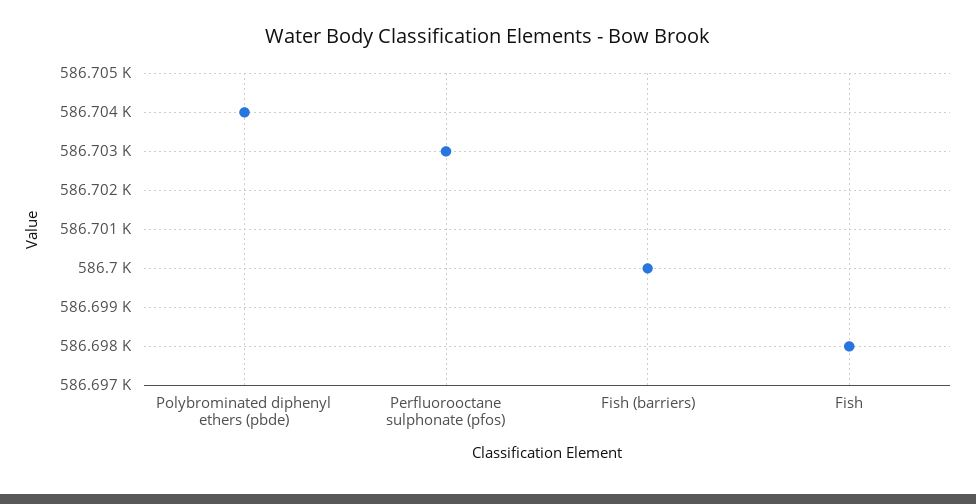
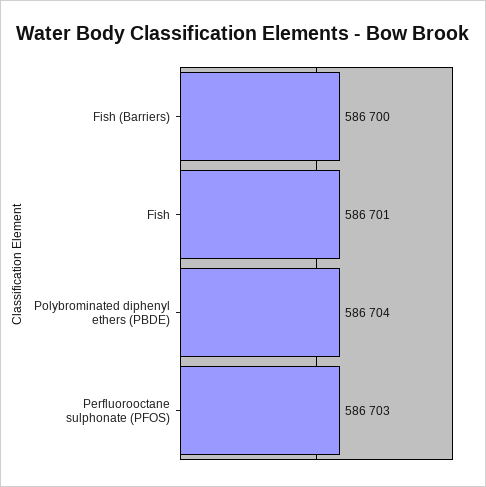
Fish: 586698 -> 586701

